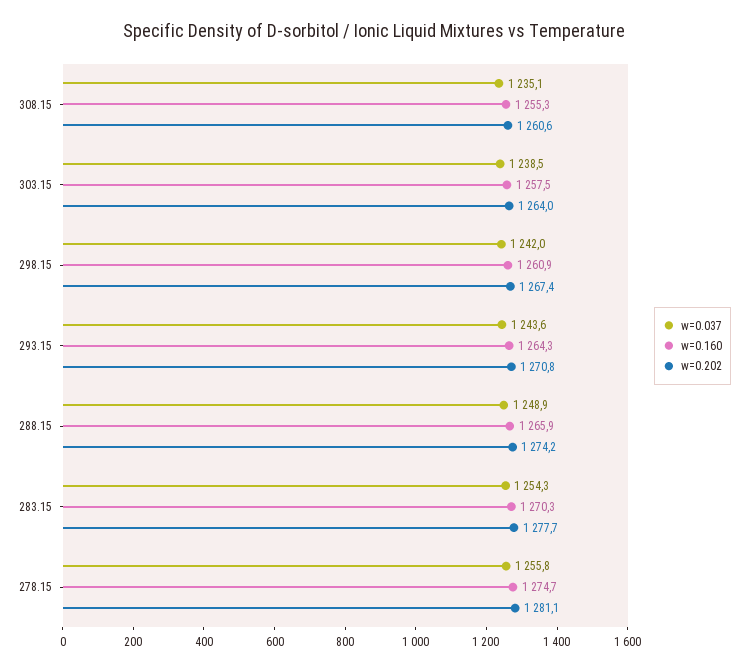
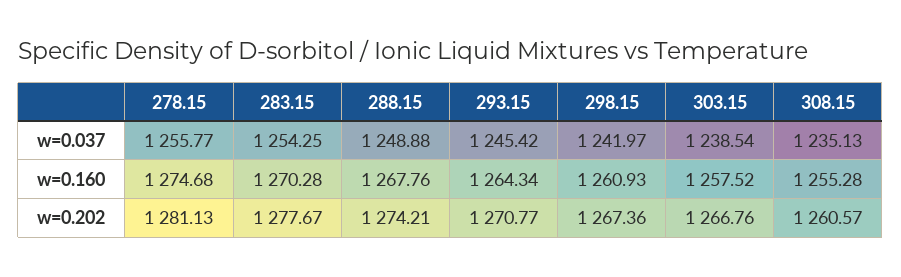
w=0.202, 303.15: 1264 -> 1266.76
w=0.037, 293.15: 1243.6 -> 1245.42
w=0.160, 288.15: 1265.9 -> 1267.76

